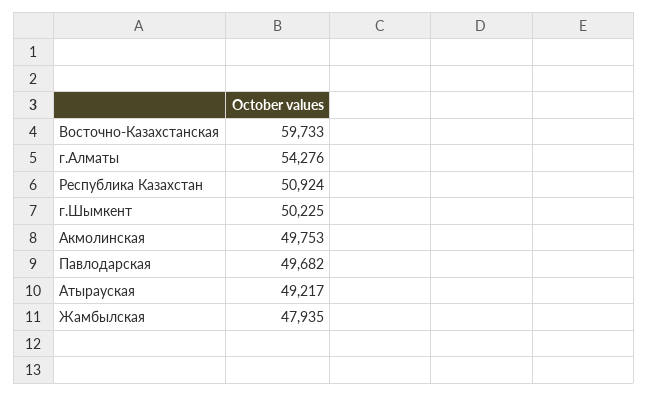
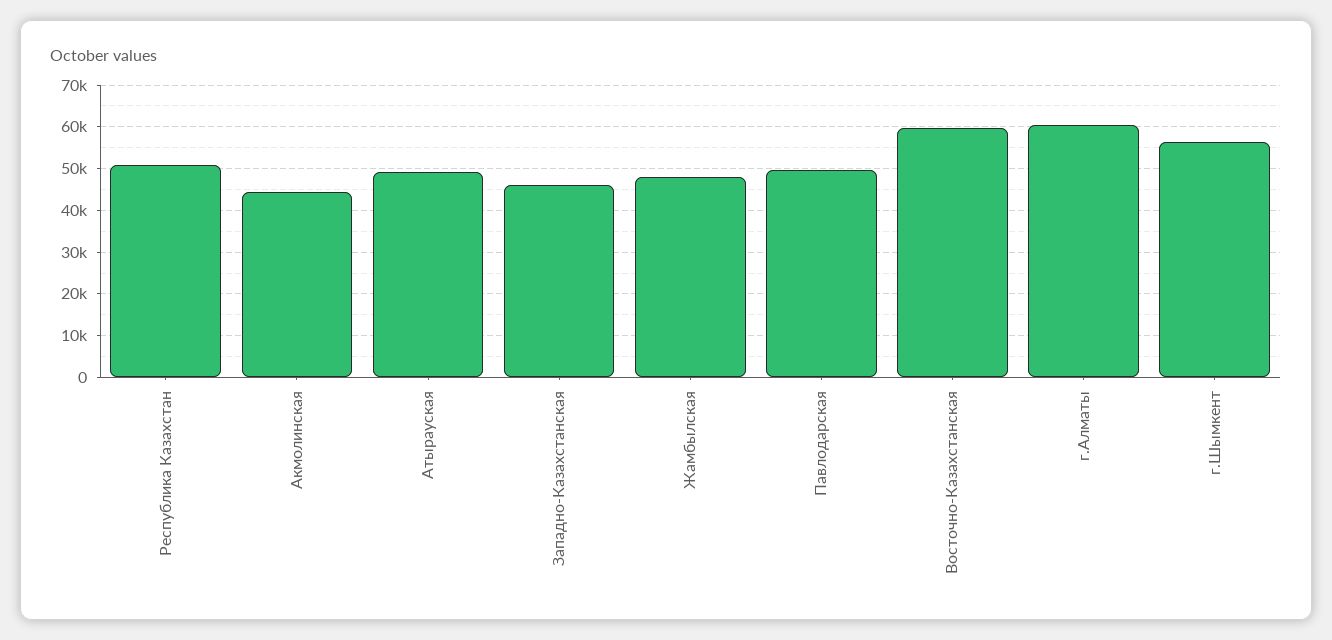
г.Алматы: 54276 -> 60000
г.Шымкент: 50225 -> 56000
Акмолинская: 49753 -> 44000
Западно-Казахстанская: none -> 46000

